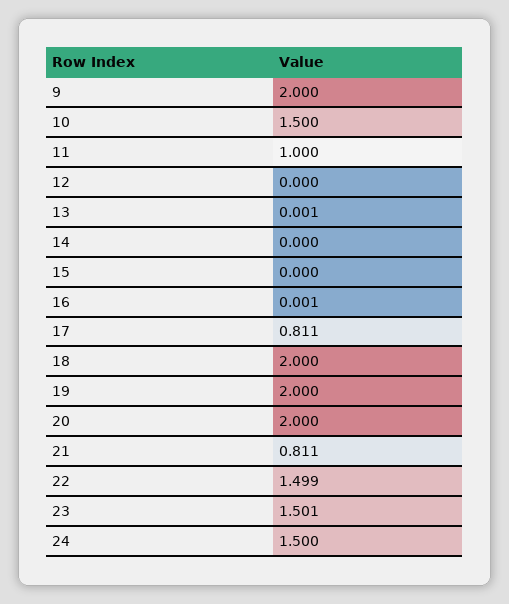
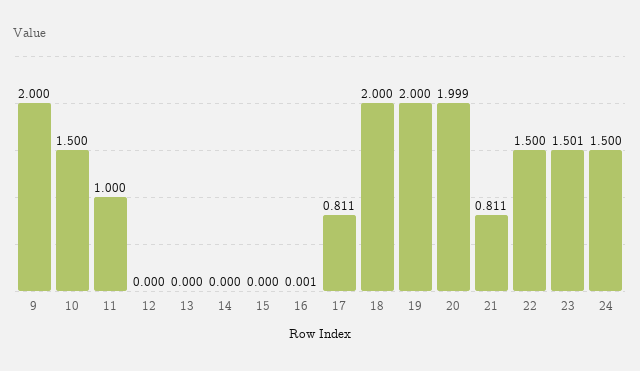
13: 0.001 -> 0
20: 2 -> 1.999
22: 1.499 -> 1.5

